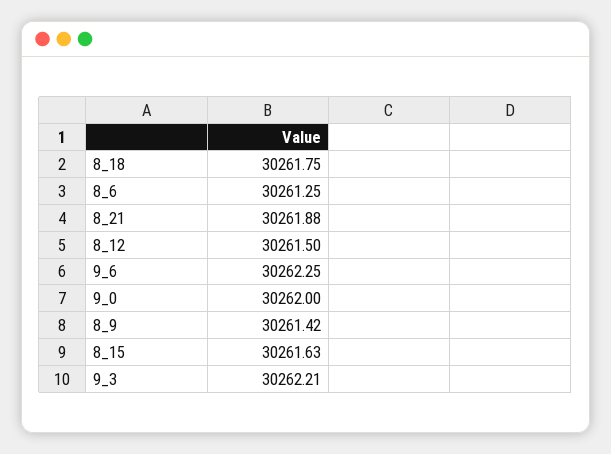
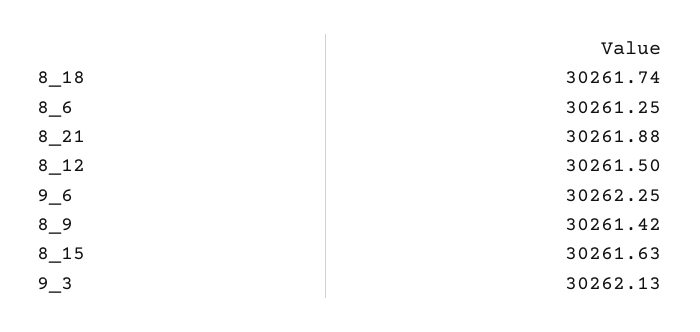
8_18: 30261.75 -> 30261.74
9_0: 30262 -> none
9_3: 30262.21 -> 30262.13

